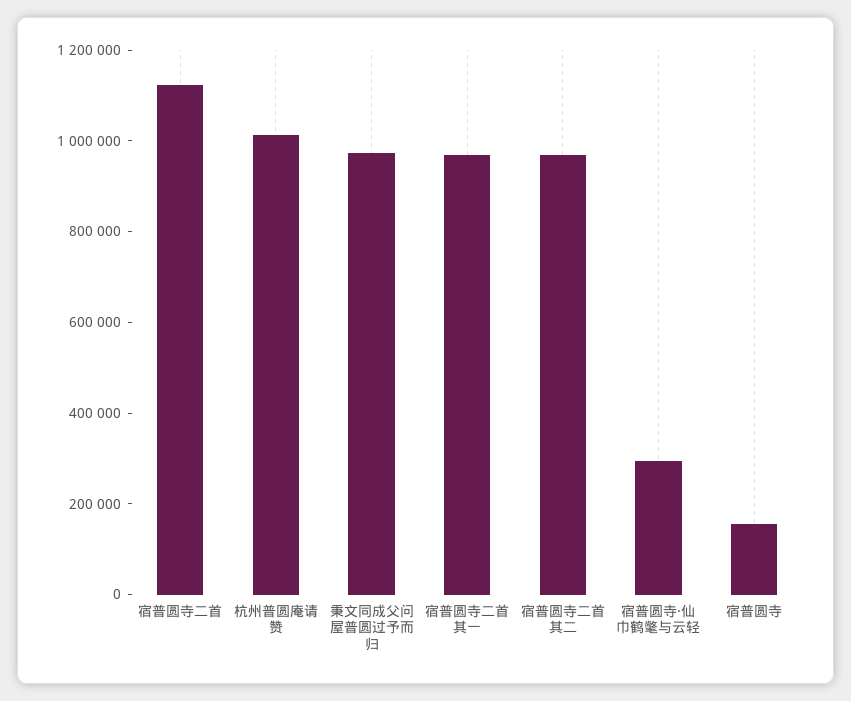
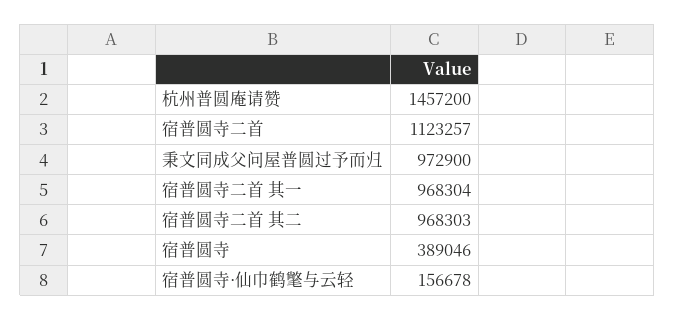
杭州普圆庵请赞: 1000000 -> 1457200
宿普圆寺·仙巾鹤氅与云轻: 300000 -> 156678
宿普圆寺: 150000 -> 389046

